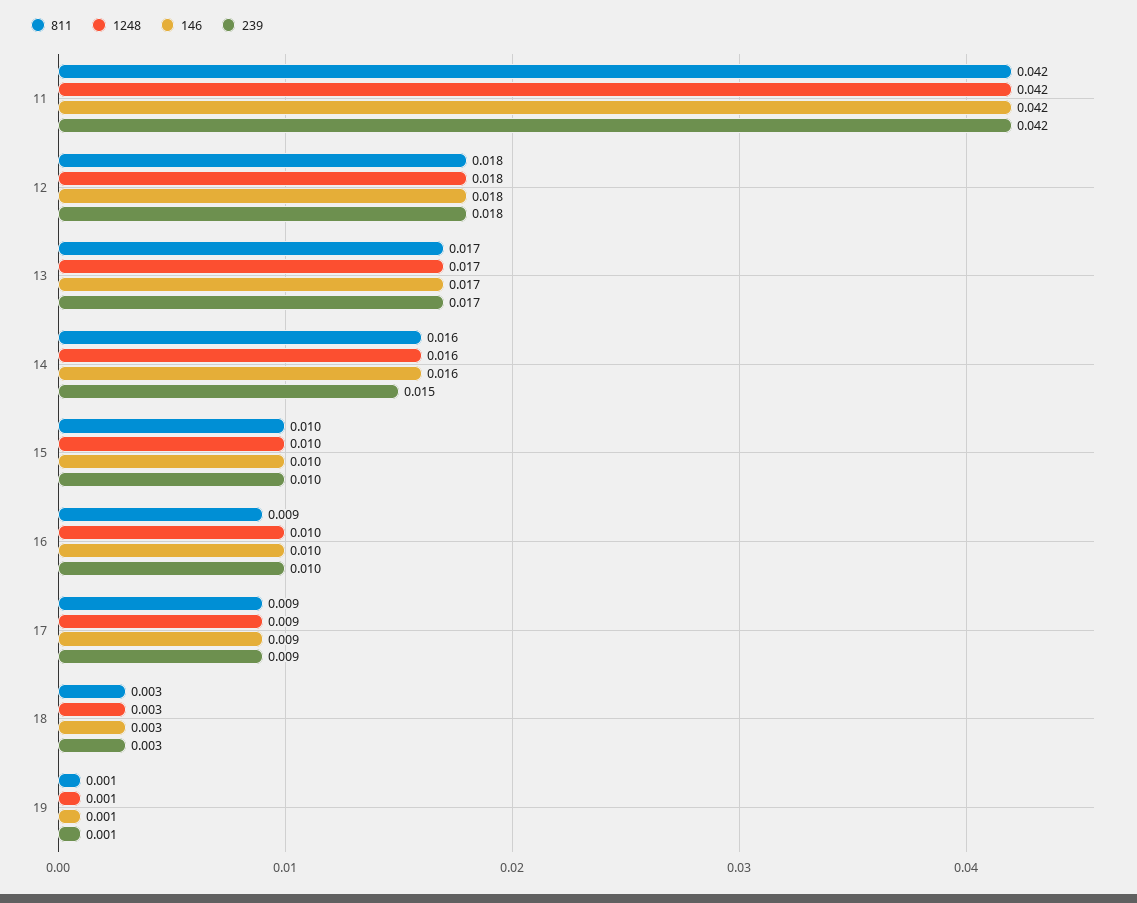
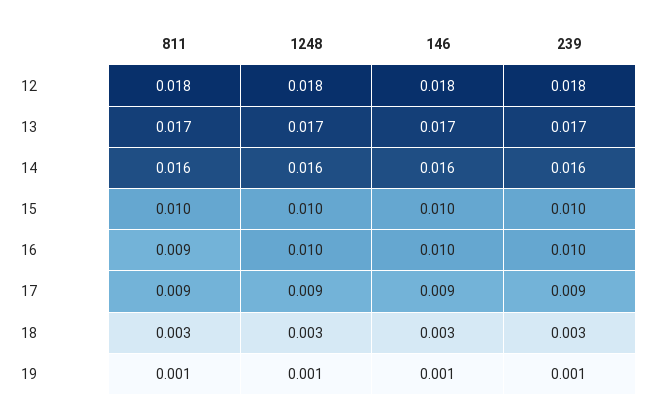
811, 11: 0.042 -> none
1248, 11: 0.042 -> none
146, 11: 0.042 -> none
239, 11: 0.042 -> none
239, 14: 0.015 -> 0.016

